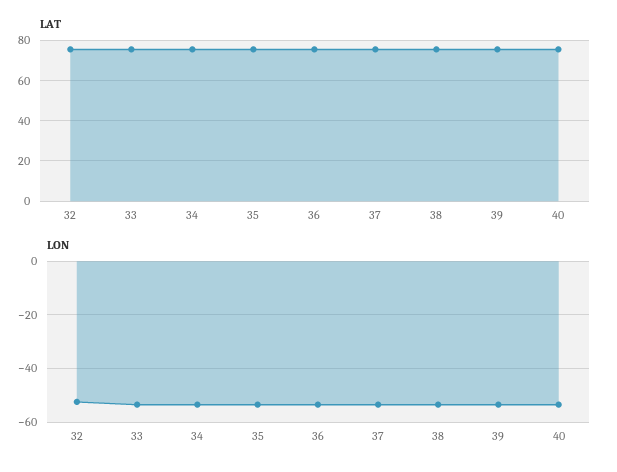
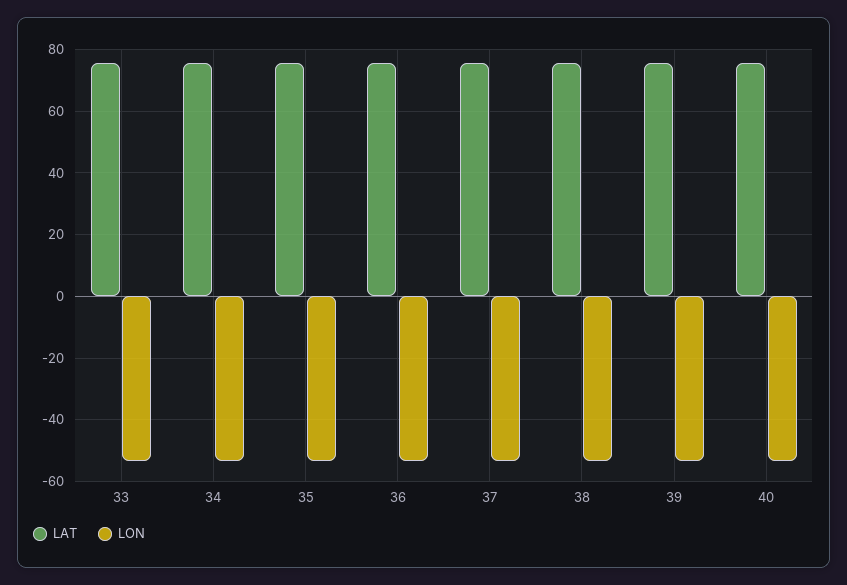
LAT, 32: 75 -> none
LON, 32: -52.5 -> none

